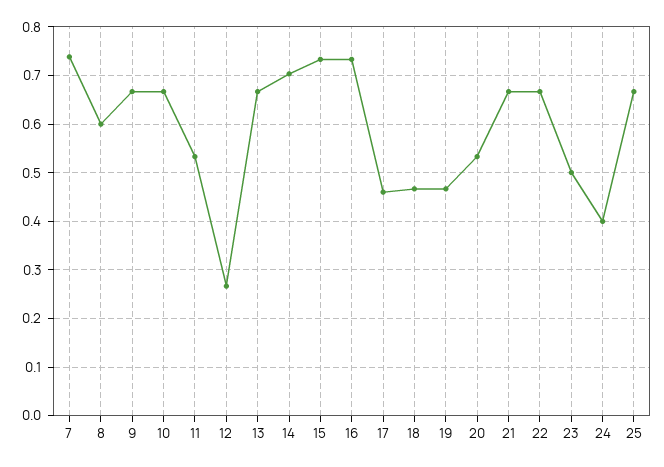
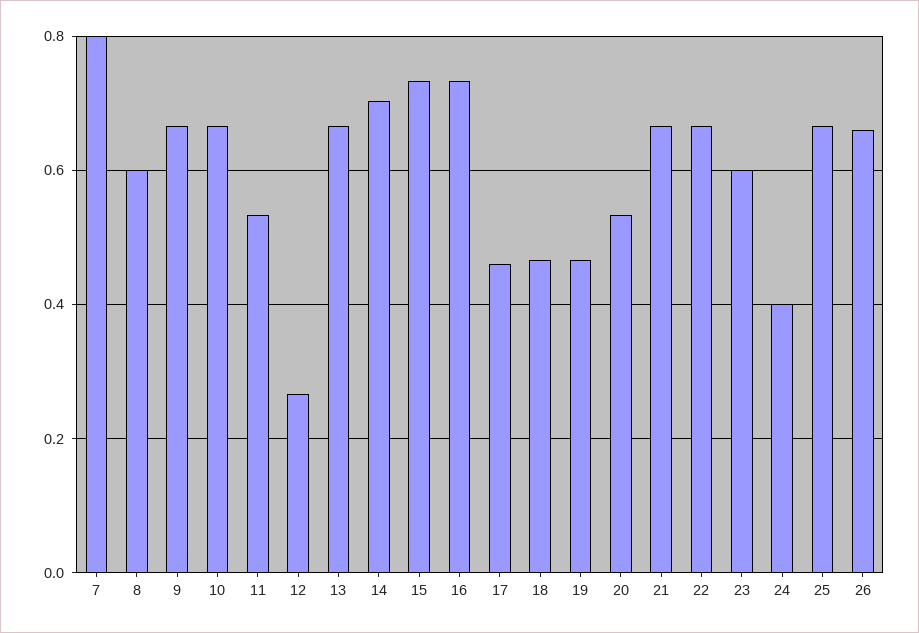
7: 0.74 -> 0.8
23: 0.5 -> 0.6
26: none -> 0.66

